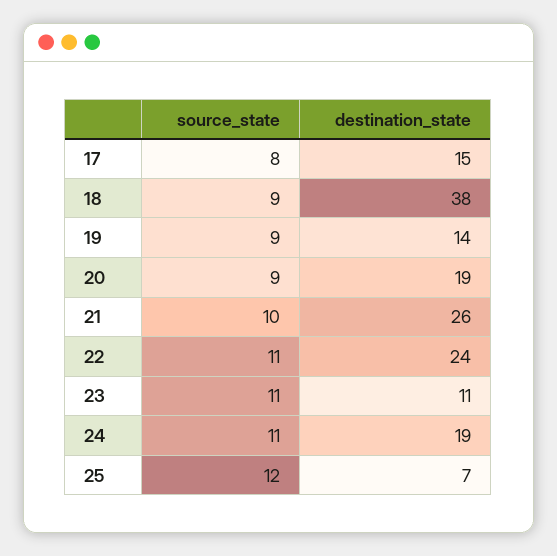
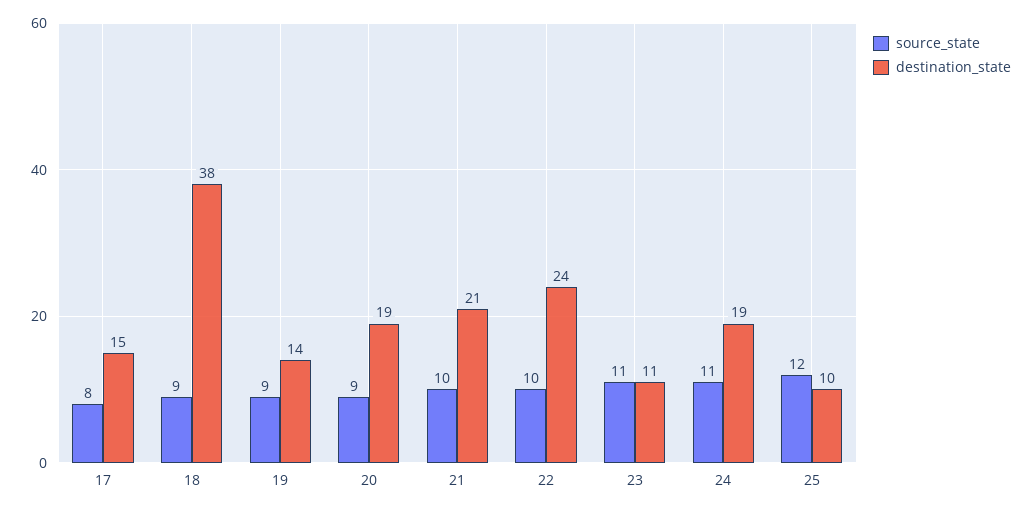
destination_state, 21: 26 -> 21
source_state, 22: 11 -> 10
destination_state, 25: 7 -> 10

